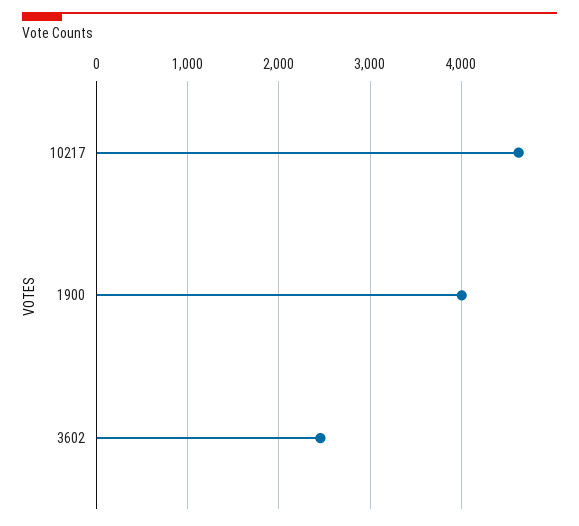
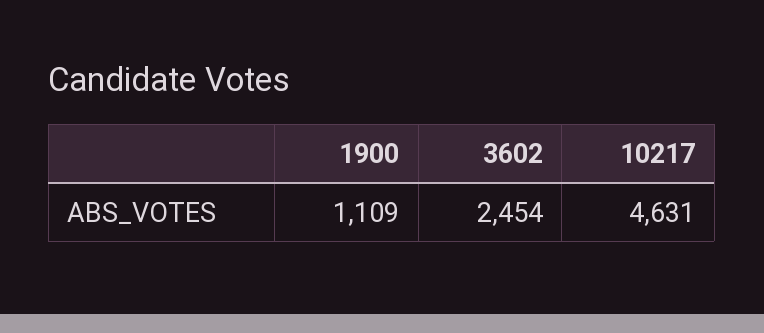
1900: 4000 -> 1109

